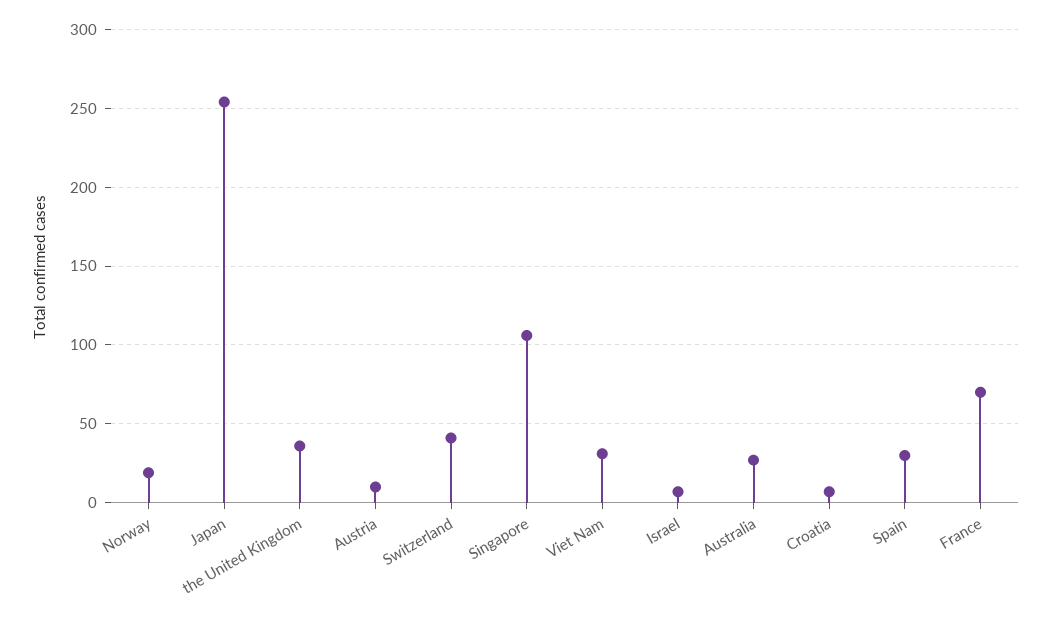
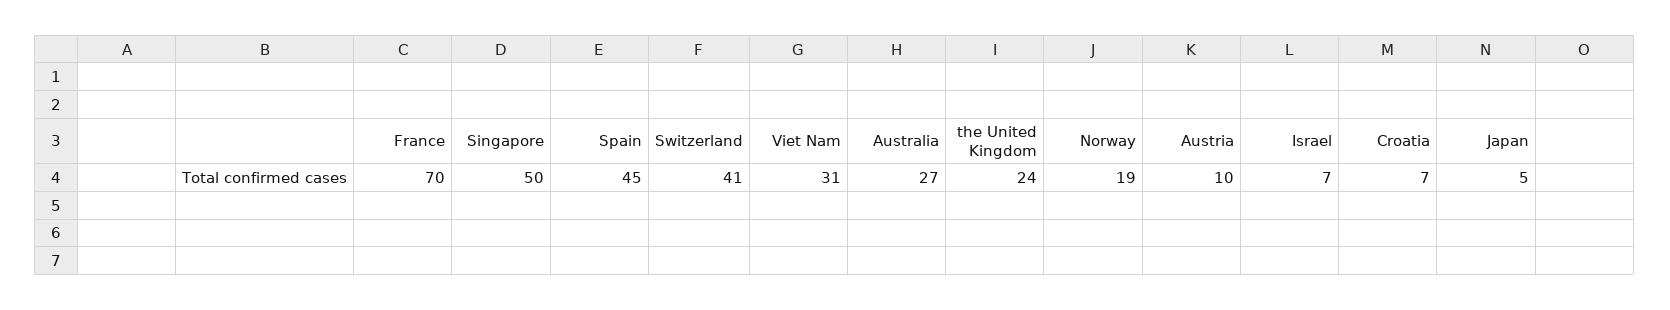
Japan: 255 -> 5
the United Kingdom: 35 -> 24
Singapore: 105 -> 50
Spain: 30 -> 45

